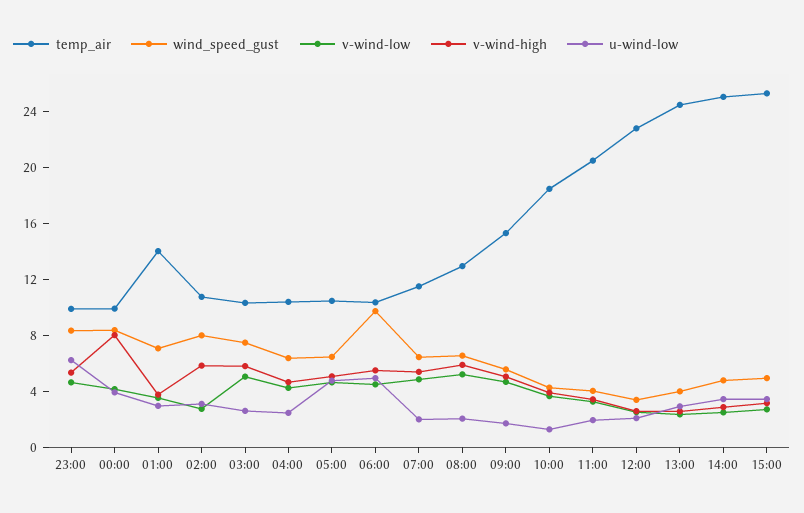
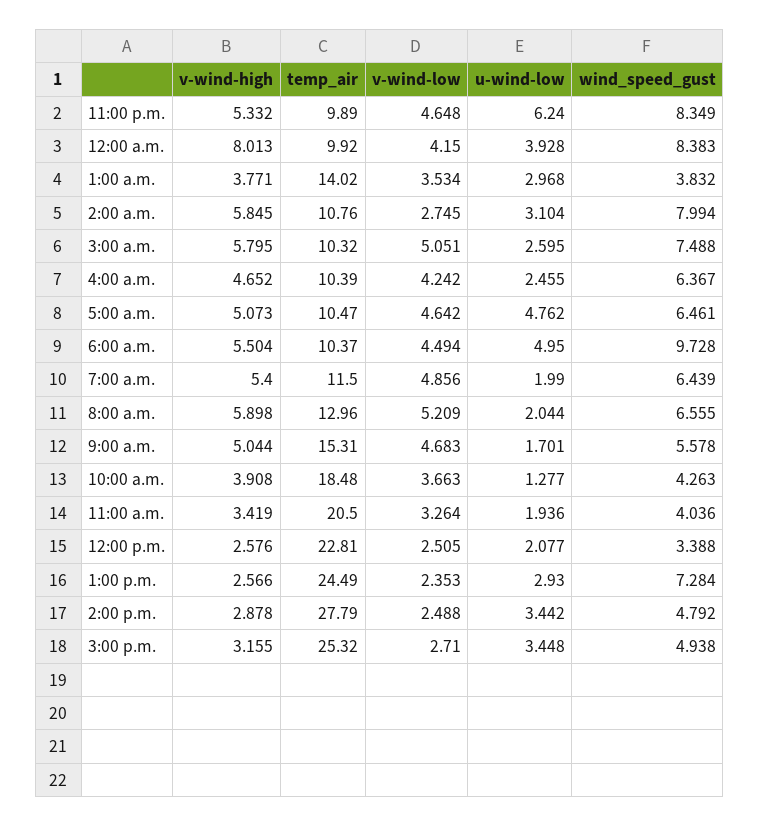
wind_speed_gust, 01:00: 7 -> 3.832
wind_speed_gust, 13:00: 4 -> 7.284
temp_air, 14:00: 25 -> 27.79

